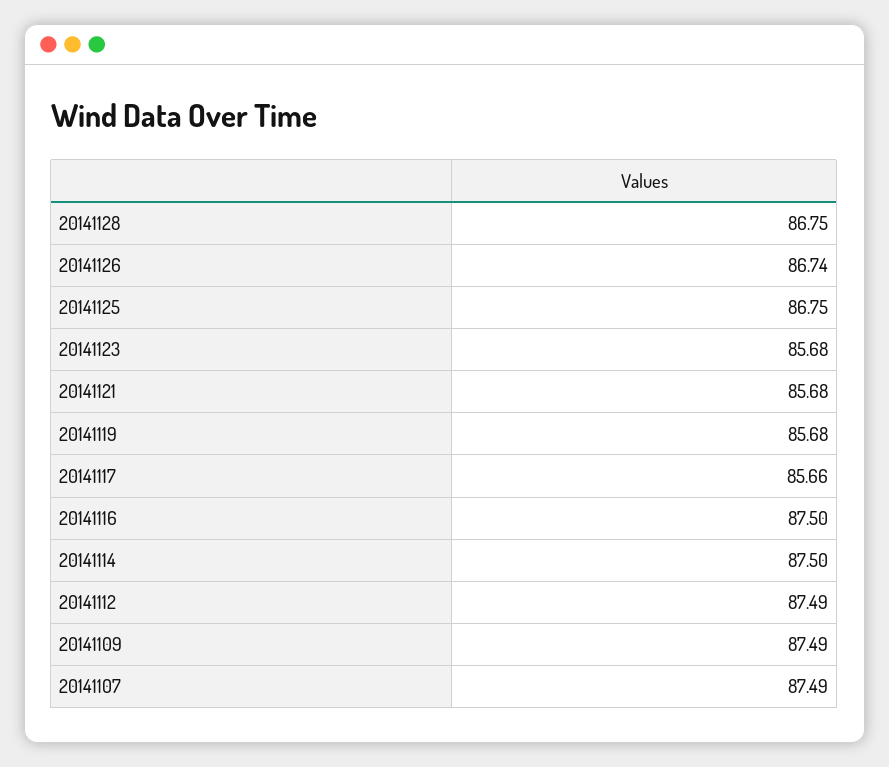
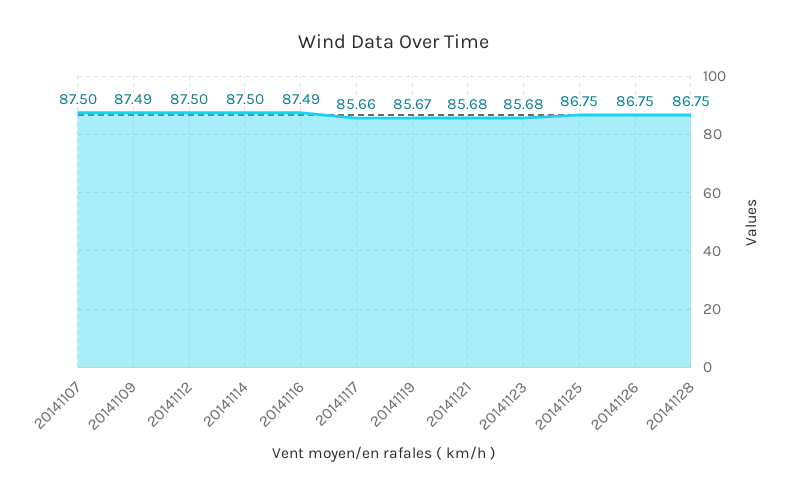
20141126: 86.74 -> 86.75
20141119: 85.68 -> 85.67
20141116: 87.5 -> 87.49
20141112: 87.49 -> 87.5
20141107: 87.49 -> 87.5

